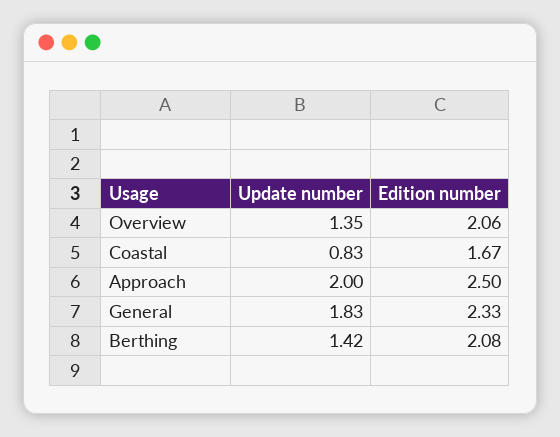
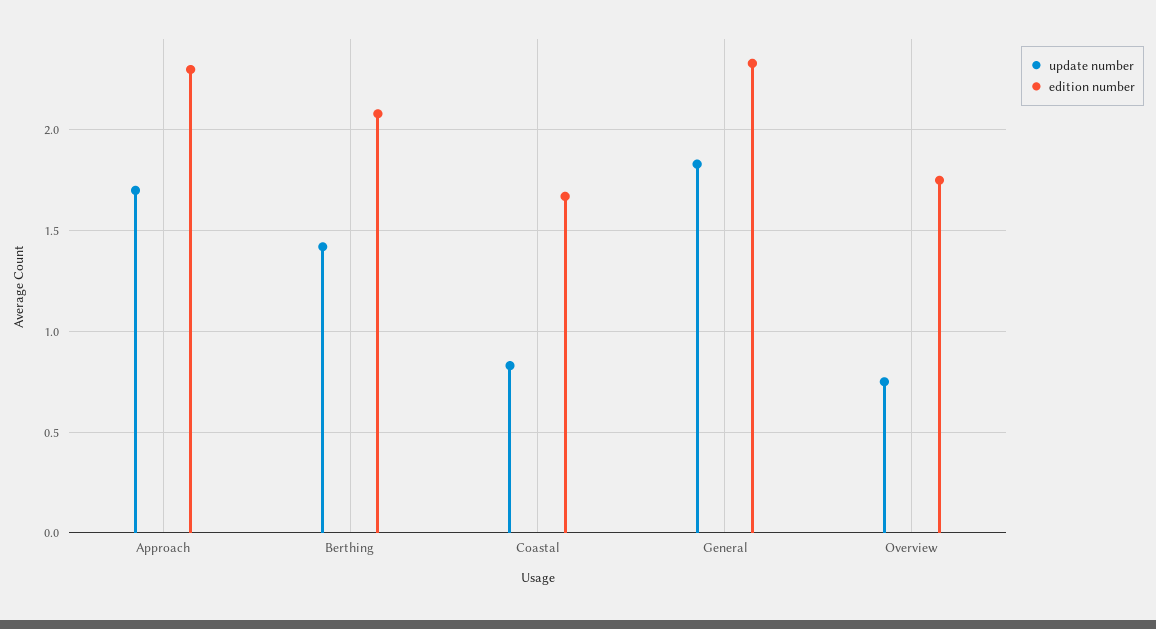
Update number, Overview: 1.35 -> 0.75
Edition number, Overview: 2.06 -> 1.75
Update number, Approach: 2 -> 1.7
Edition number, Approach: 2.5 -> 2.3

